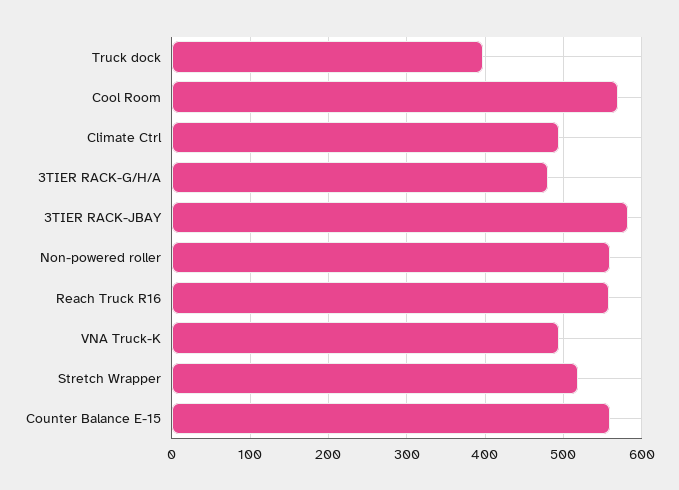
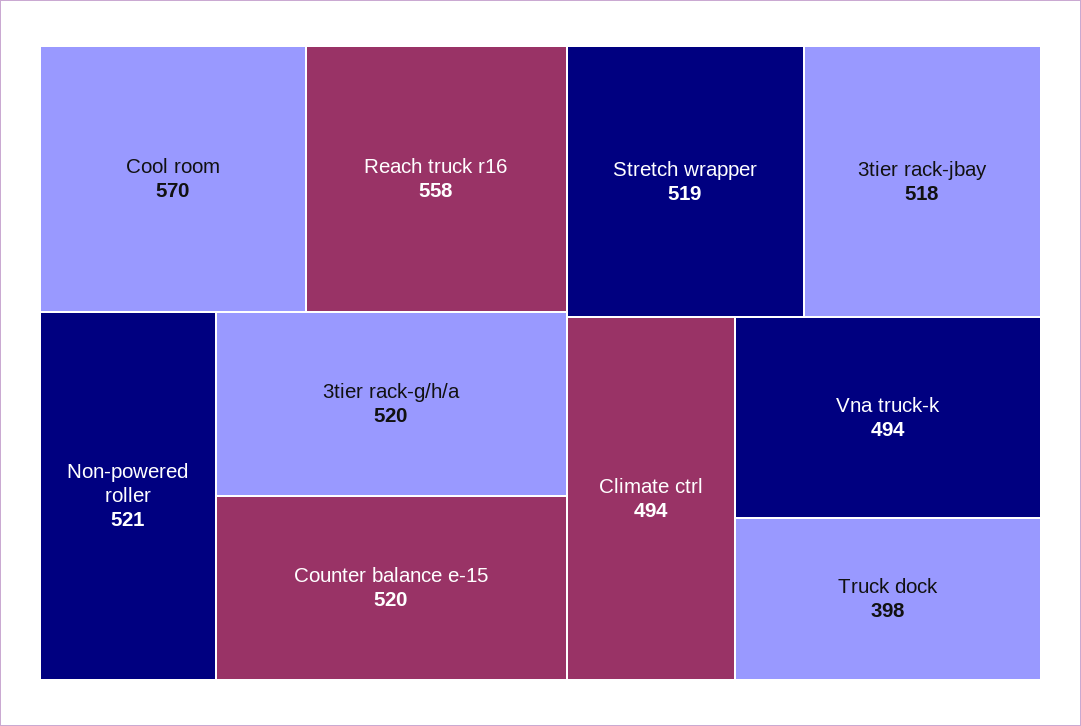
3TIER RACK-G/H/A: 480 -> 520
3TIER RACK-JBAY: 580 -> 518
Non-powered roller: 560 -> 521
Counter Balance E-15: 560 -> 520

